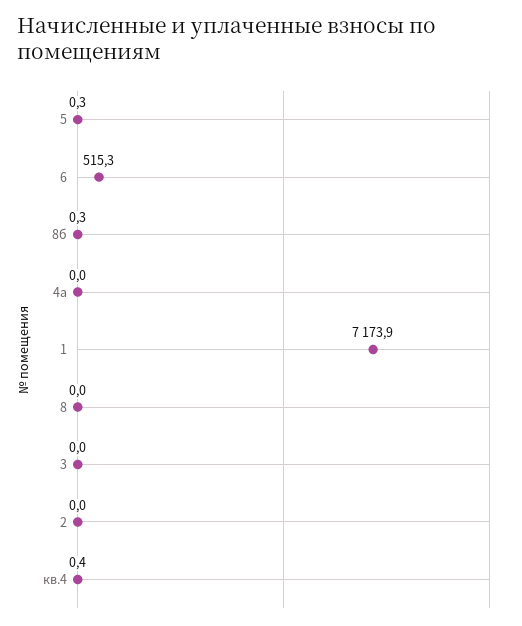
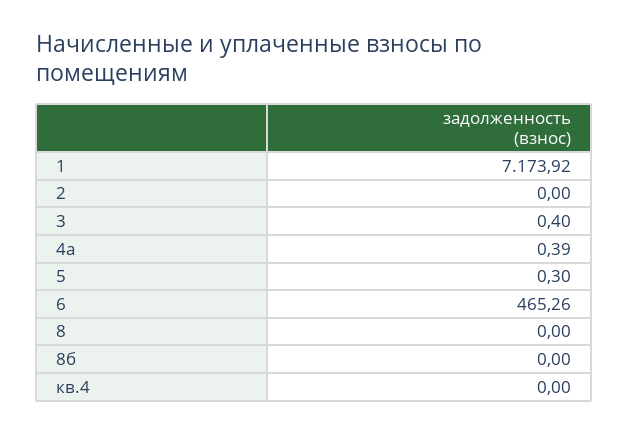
6: 515.3 -> 465.26
8б: 0.3 -> 0
4а: 0 -> 0.39
3: 0 -> 0.4
кв.4: 0.4 -> 0

